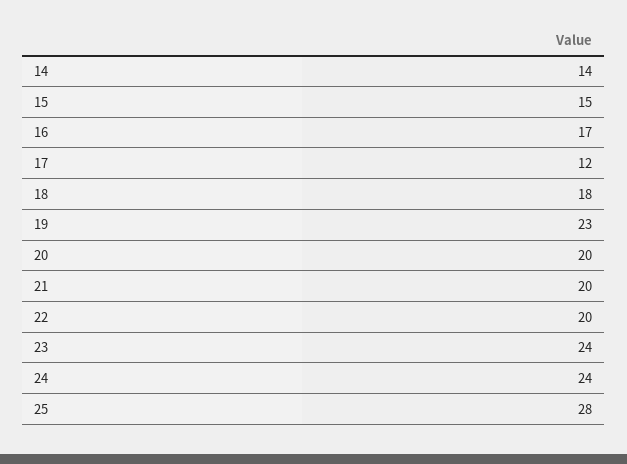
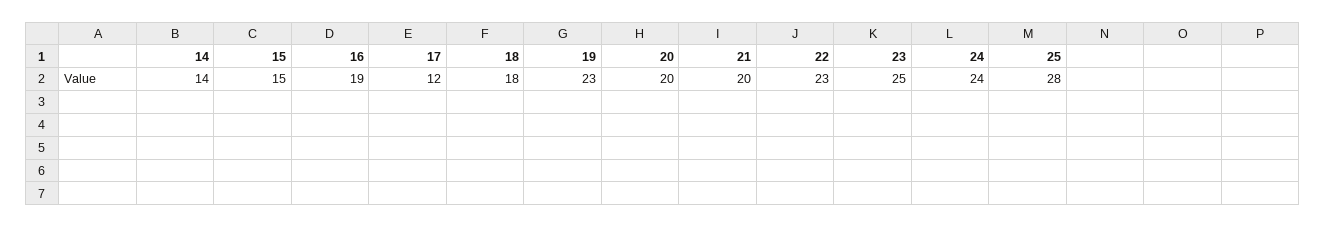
16: 17 -> 19
22: 20 -> 23
23: 24 -> 25

